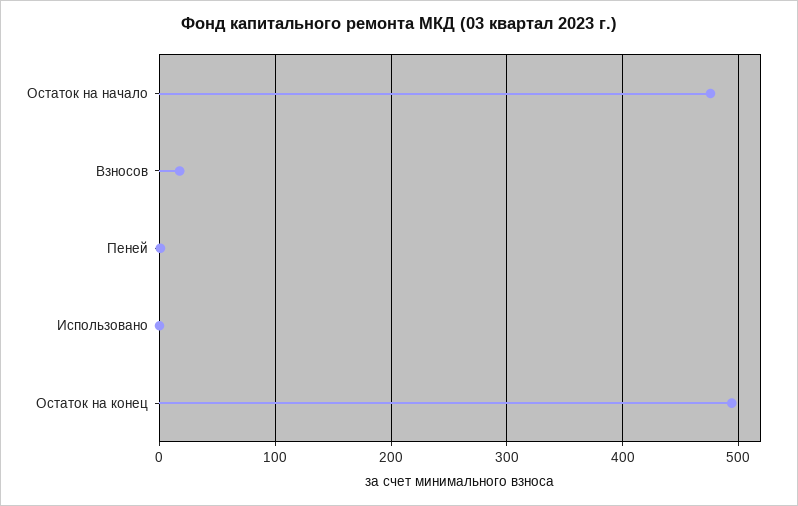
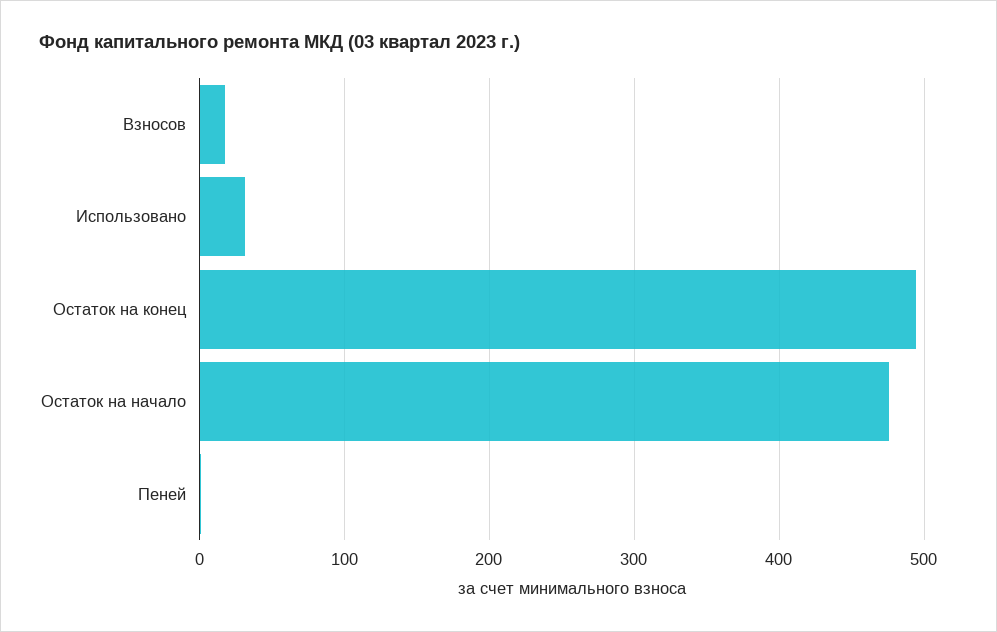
Использовано: 0 -> 30

